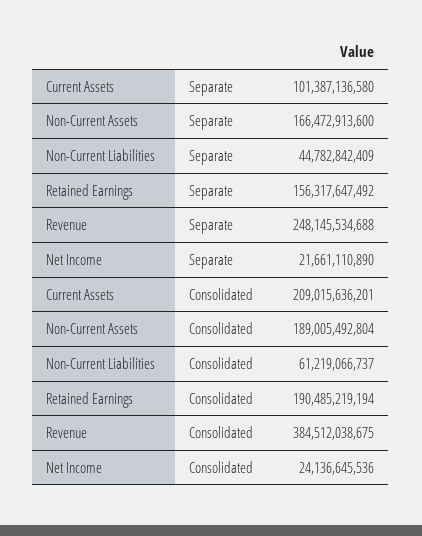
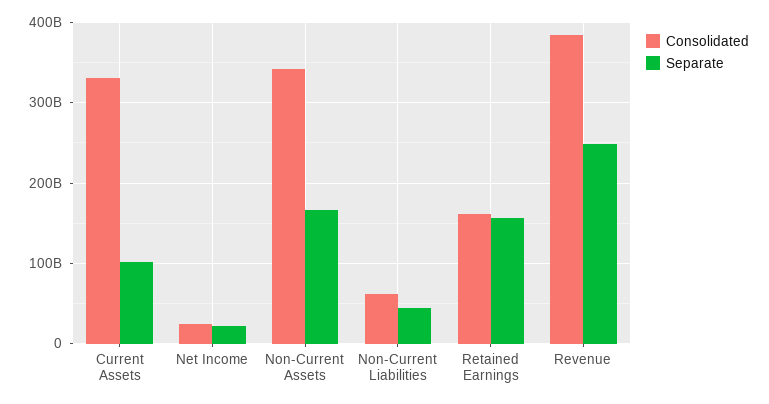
Consolidated, Current Assets: 209015636201 -> 330000000000
Consolidated, Non-Current Assets: 189005492804 -> 340000000000
Consolidated, Retained Earnings: 190485219194 -> 160000000000

